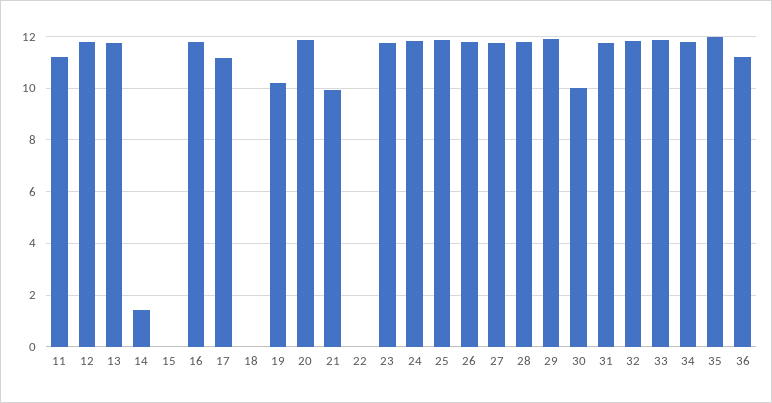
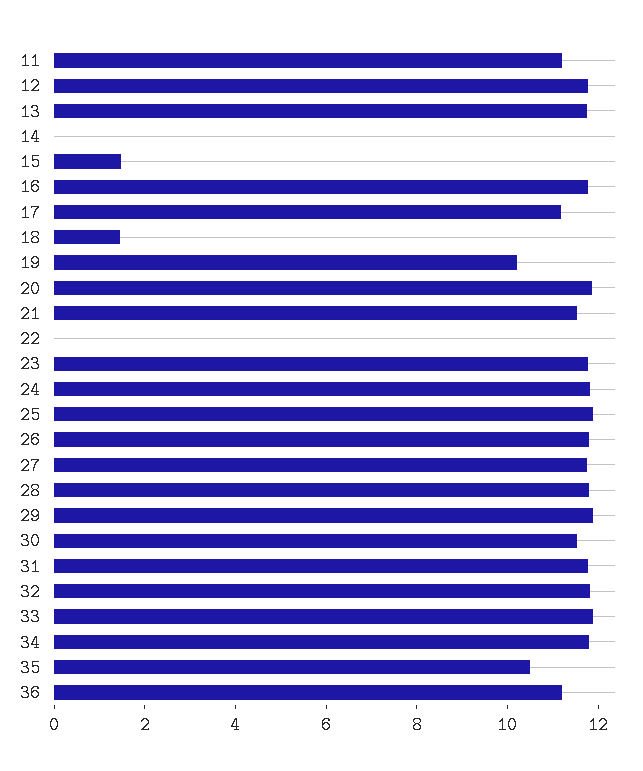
14: 1.5 -> 0
15: 0 -> 1.5
18: 0 -> 1.5
21: 10 -> 11.5
30: 10 -> 11.5
35: 12 -> 10.5

